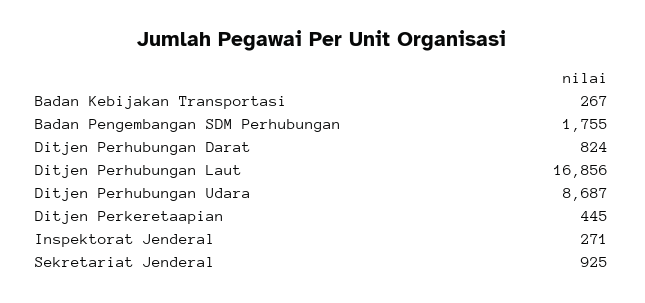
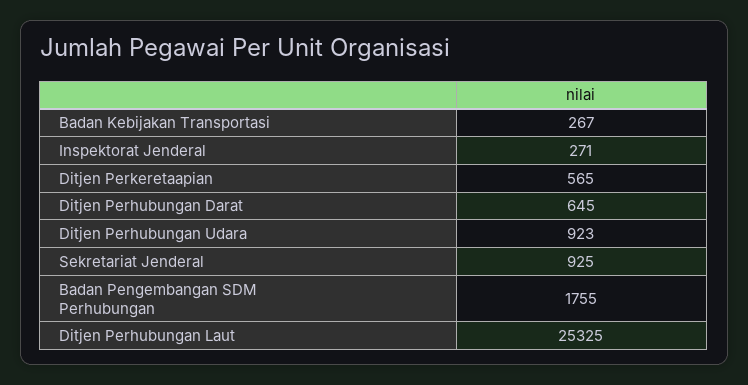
Ditjen Perhubungan Darat: 824 -> 645
Ditjen Perhubungan Laut: 16856 -> 25325
Ditjen Perhubungan Udara: 8687 -> 923
Ditjen Perkeretaapian: 445 -> 565

